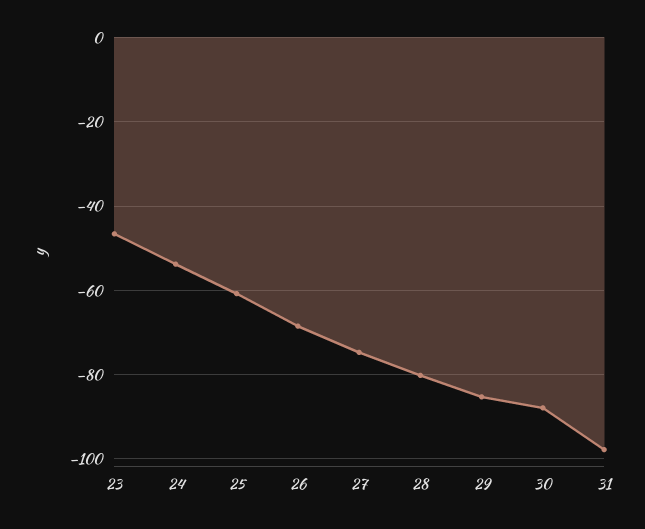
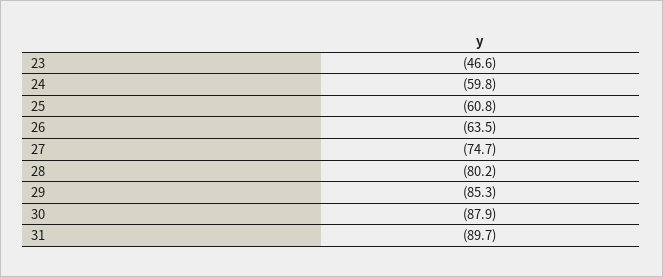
24: -54 -> -59.8
26: -68 -> -63.5
31: -98 -> -89.7

